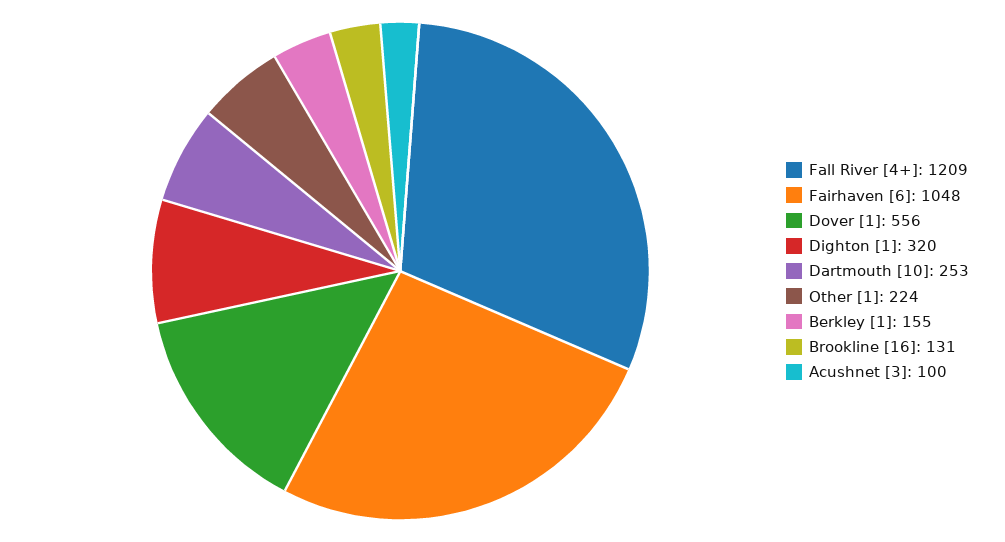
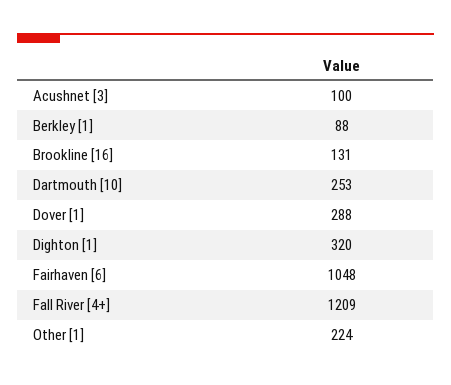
Dover [1]: 556 -> 288
Berkley [1]: 155 -> 88

